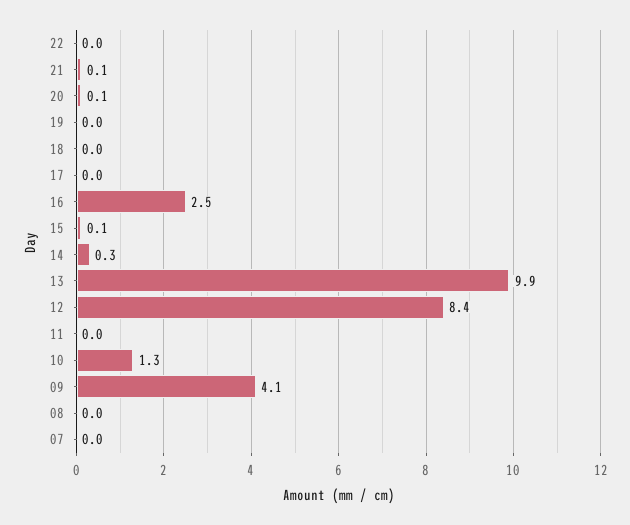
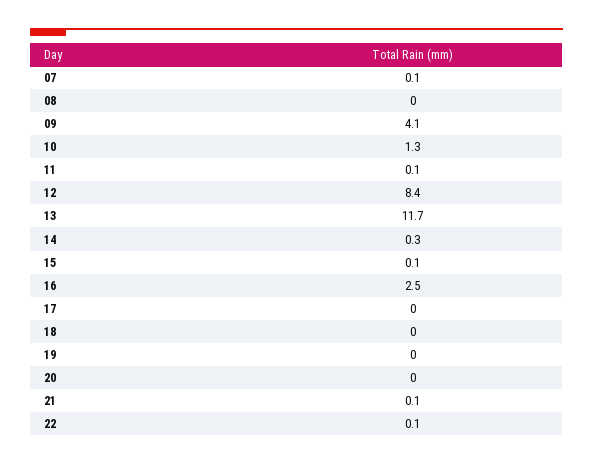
22: 0 -> 0.1
20: 0.1 -> 0
13: 9.9 -> 11.7
11: 0 -> 0.1
07: 0 -> 0.1

